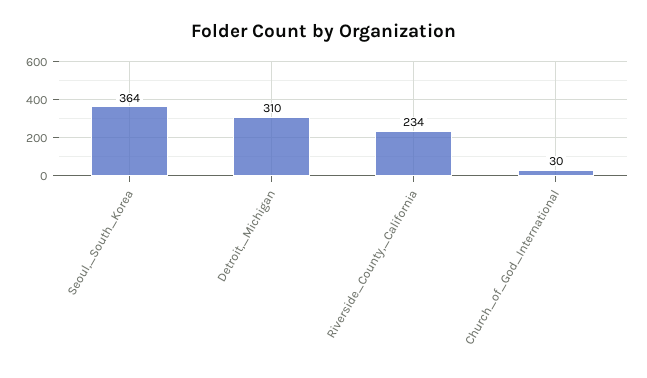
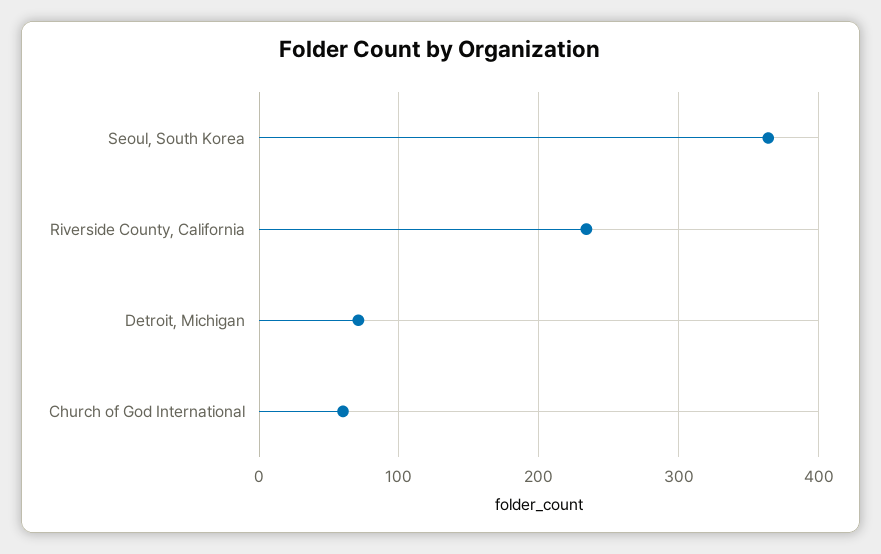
Detroit,_Michigan: 310 -> 70
Church_of_God_International: 30 -> 60

